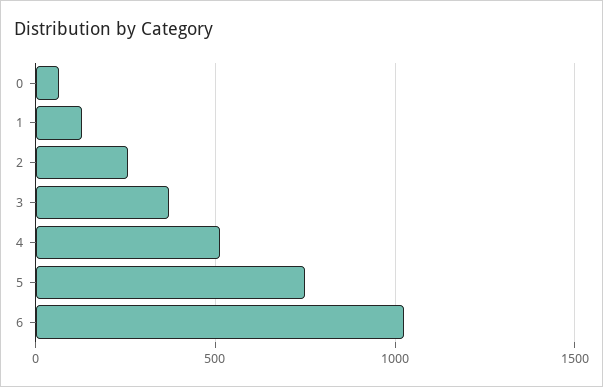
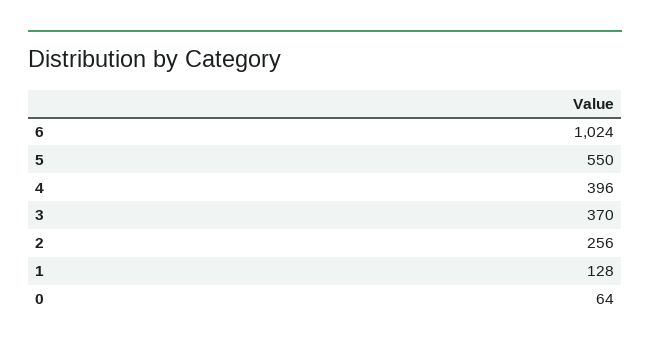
4: 500 -> 396
5: 750 -> 550

